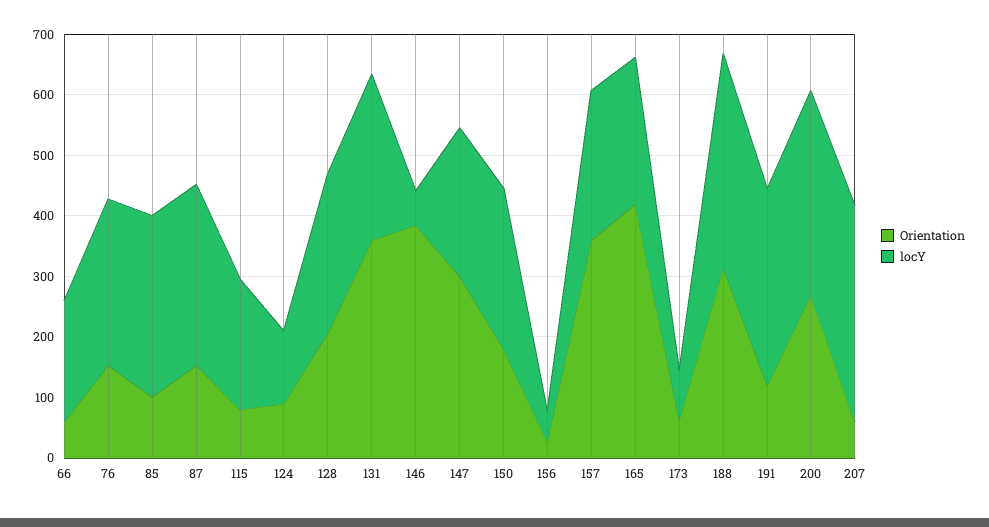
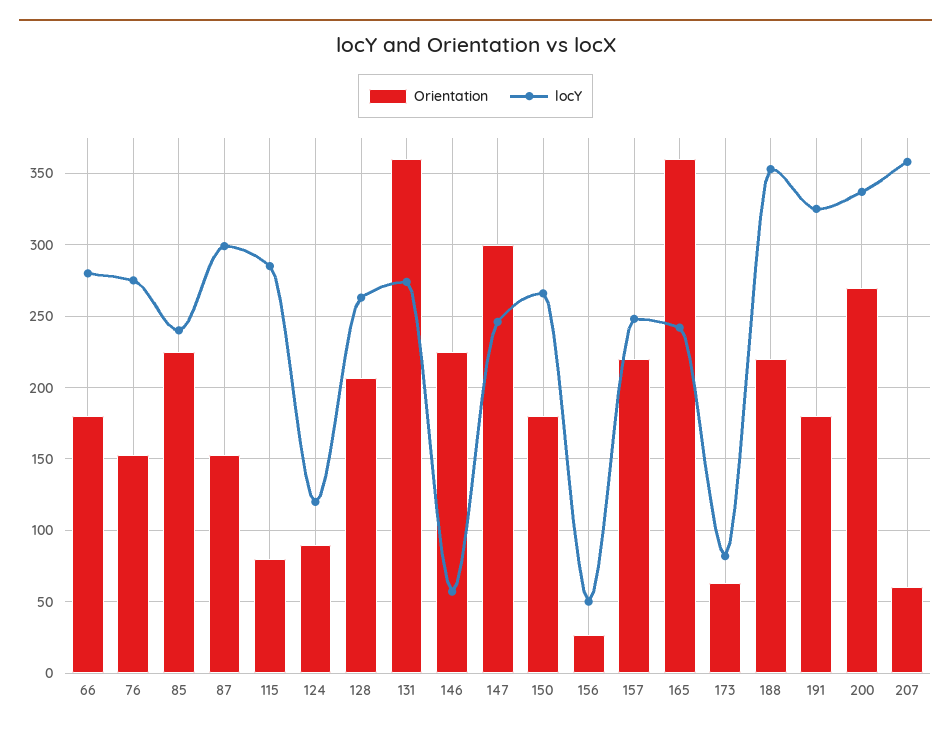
Orientation, 66: 60 -> 180
locY, 66: 200 -> 280
Orientation, 85: 100 -> 225
locY, 85: 300 -> 240
locY, 115: 220 -> 285
Orientation, 146: 380 -> 225
Orientation, 157: 360 -> 220
Orientation, 165: 420 -> 360
Orientation, 188: 320 -> 220
Orientation, 191: 120 -> 180

